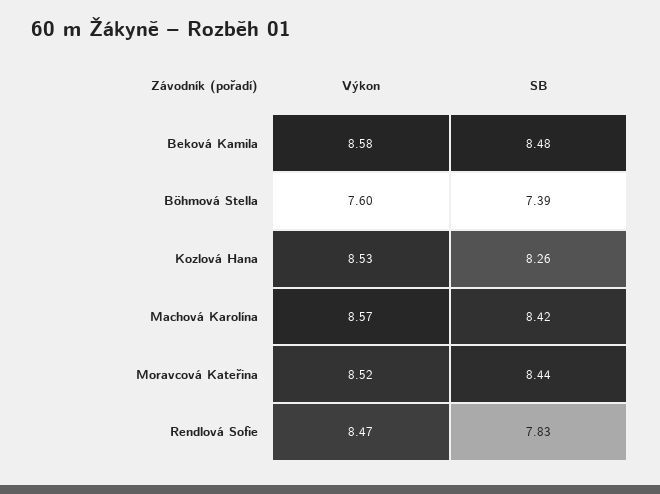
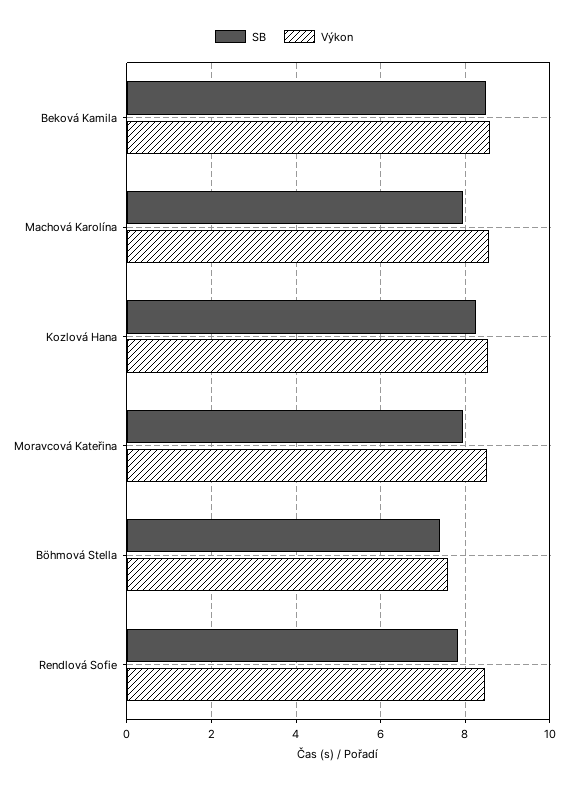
SB, Machová Karolína: 8.42 -> 8
SB, Moravcová Kateřina: 8.44 -> 8

